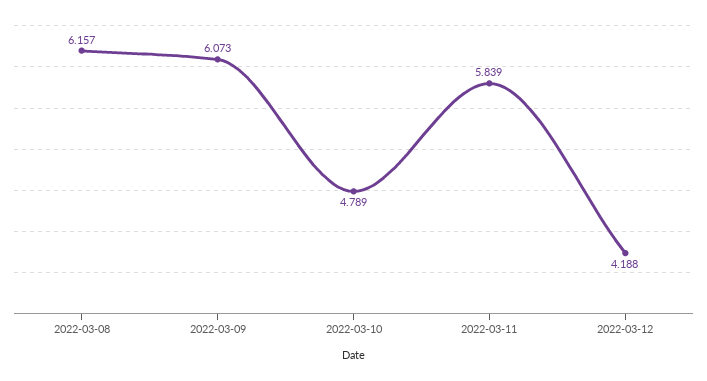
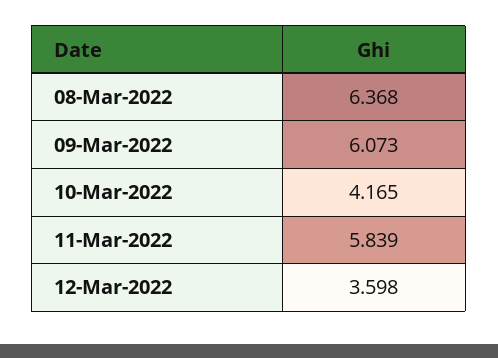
2022-03-08: 6.157 -> 6.368
2022-03-10: 4.789 -> 4.165
2022-03-12: 4.188 -> 3.598

